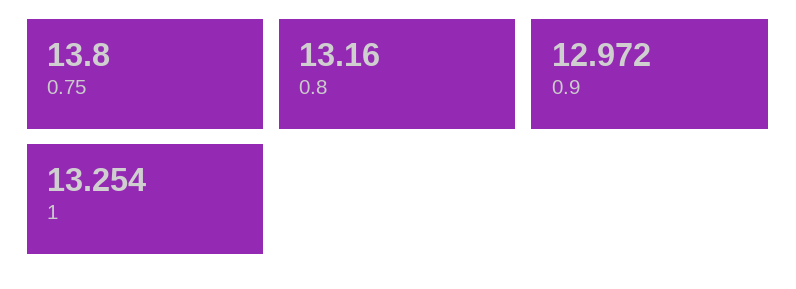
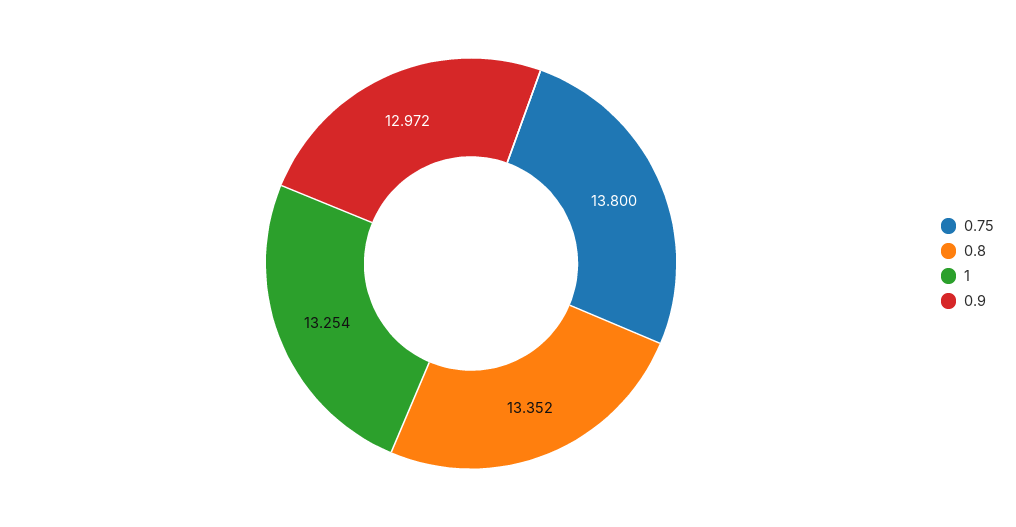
0.8: 13.16 -> 13.352

